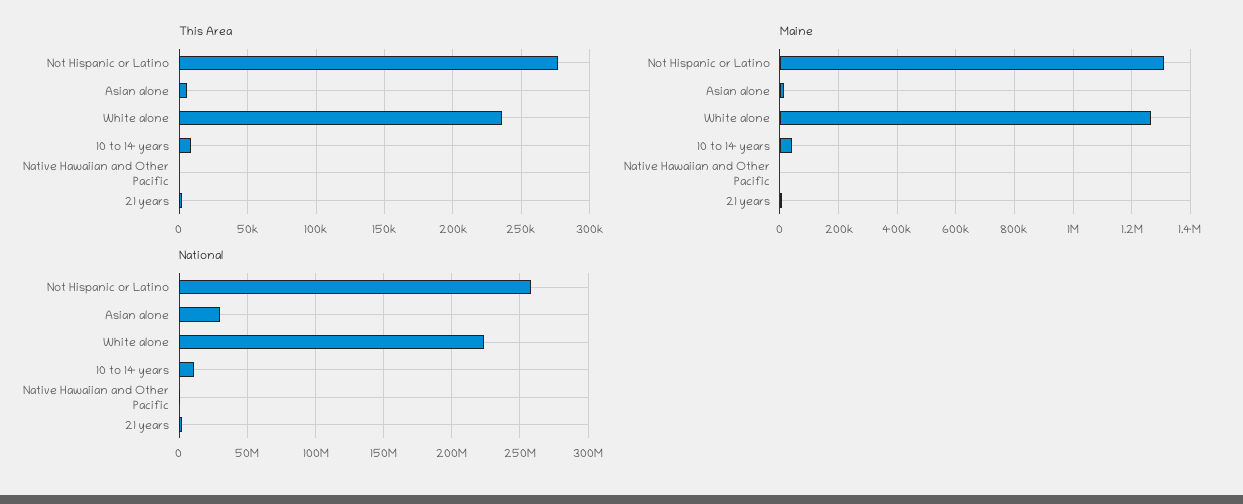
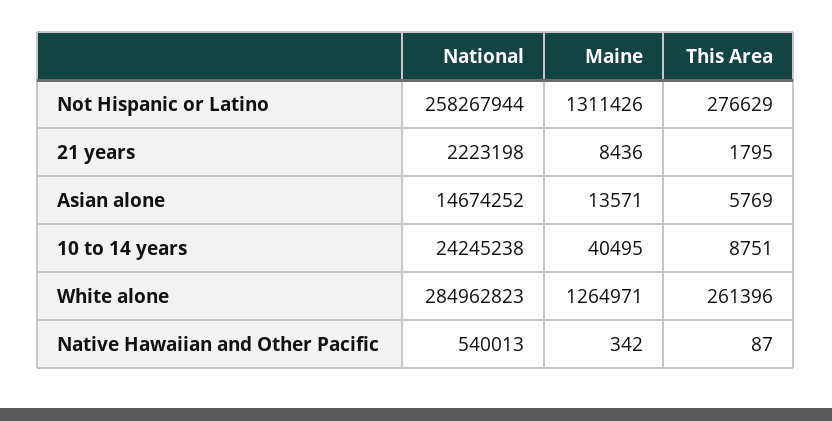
This Area, White alone: 235000 -> 261396
National, Asian alone: 30000000 -> 14674252
National, White alone: 225000000 -> 284962823
National, 10 to 14 years: 10000000 -> 24245238

